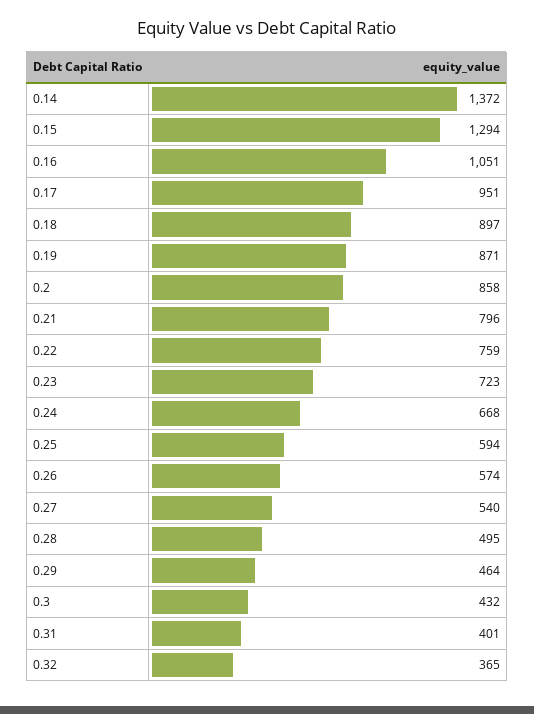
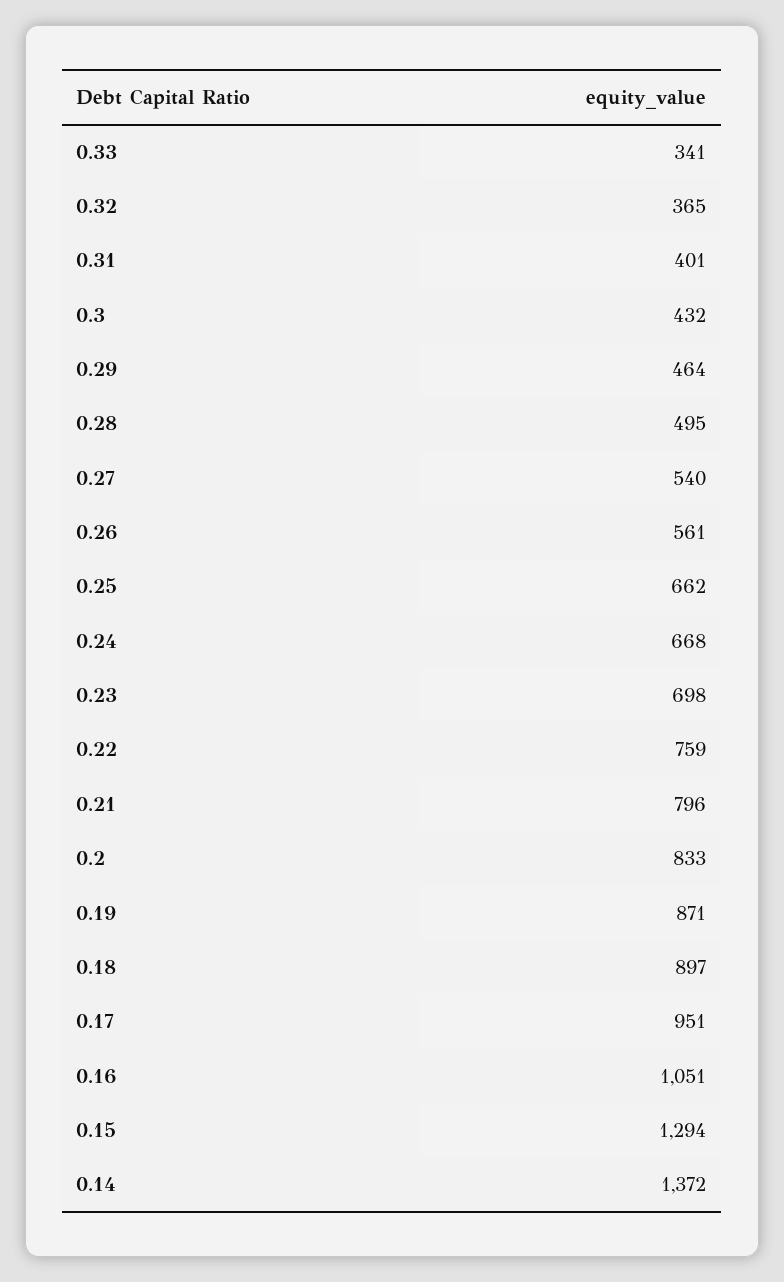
0.2: 858 -> 833
0.23: 723 -> 698
0.25: 594 -> 662
0.26: 574 -> 561
0.33: none -> 341

